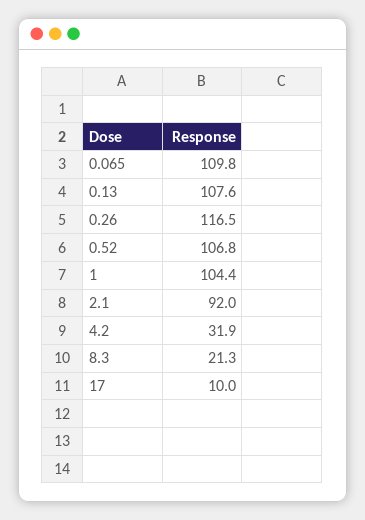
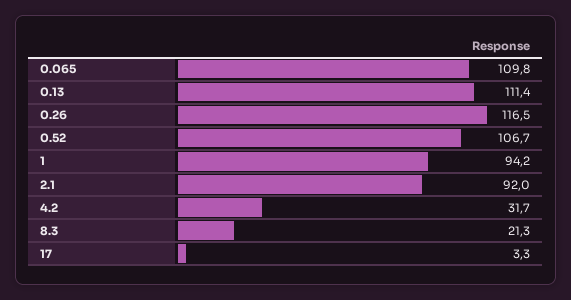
0.13: 107.6 -> 111.4
0.52: 106.8 -> 106.7
1: 104.4 -> 94.2
4.2: 31.9 -> 31.7
17: 10 -> 3.3

